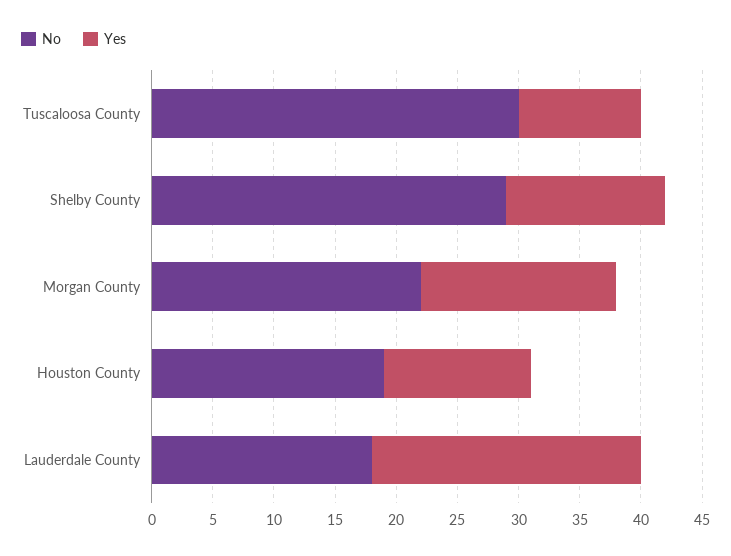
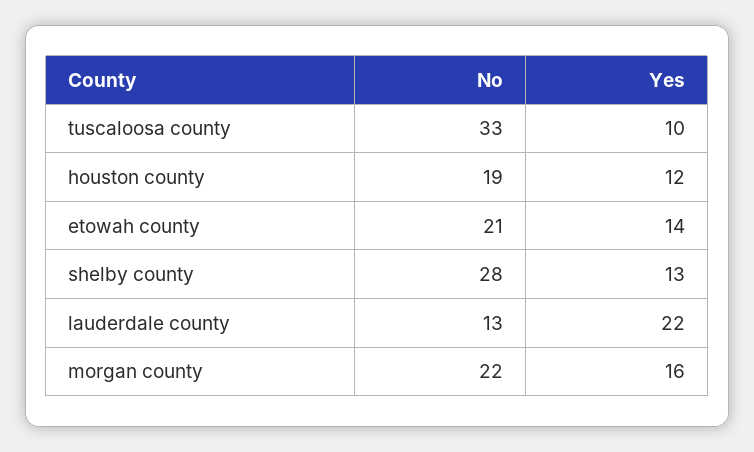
No, Tuscaloosa County: 30 -> 33
No, Shelby County: 29 -> 28
No, Lauderdale County: 18 -> 13
No, etowah county: none -> 21
Yes, etowah county: none -> 14

